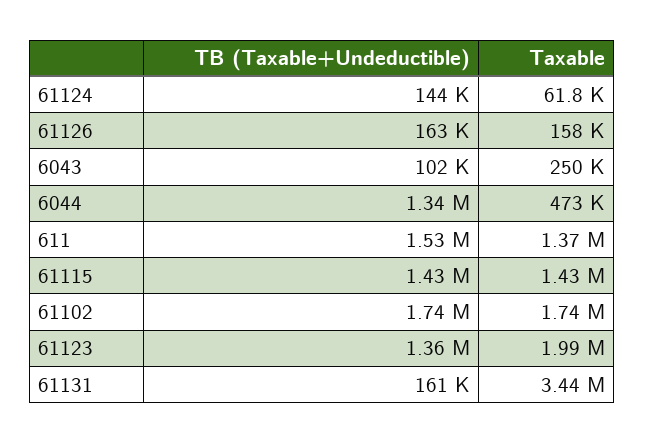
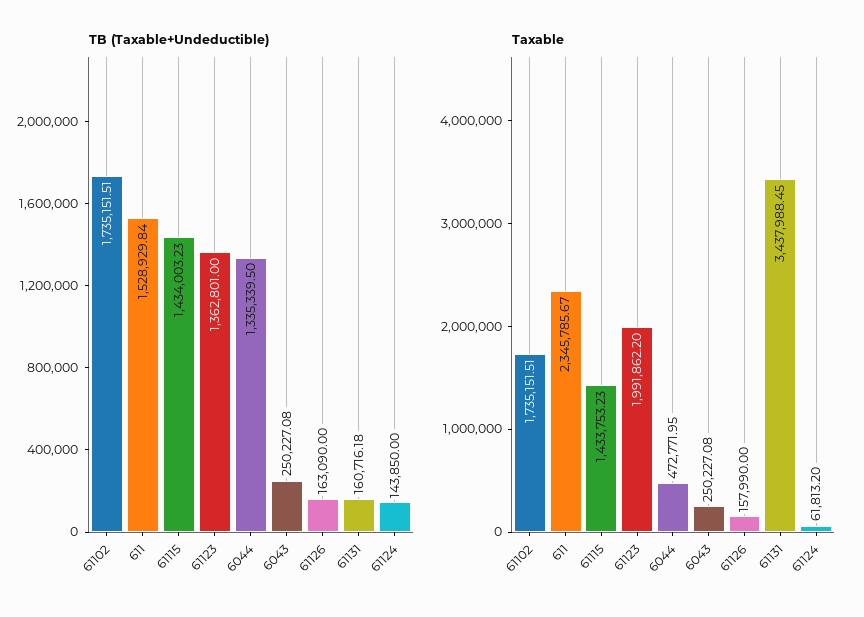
TB (Taxable+Undeductible), 6043: 102000 -> 250227.08
Taxable, 611: 1370000 -> 2345785.67

